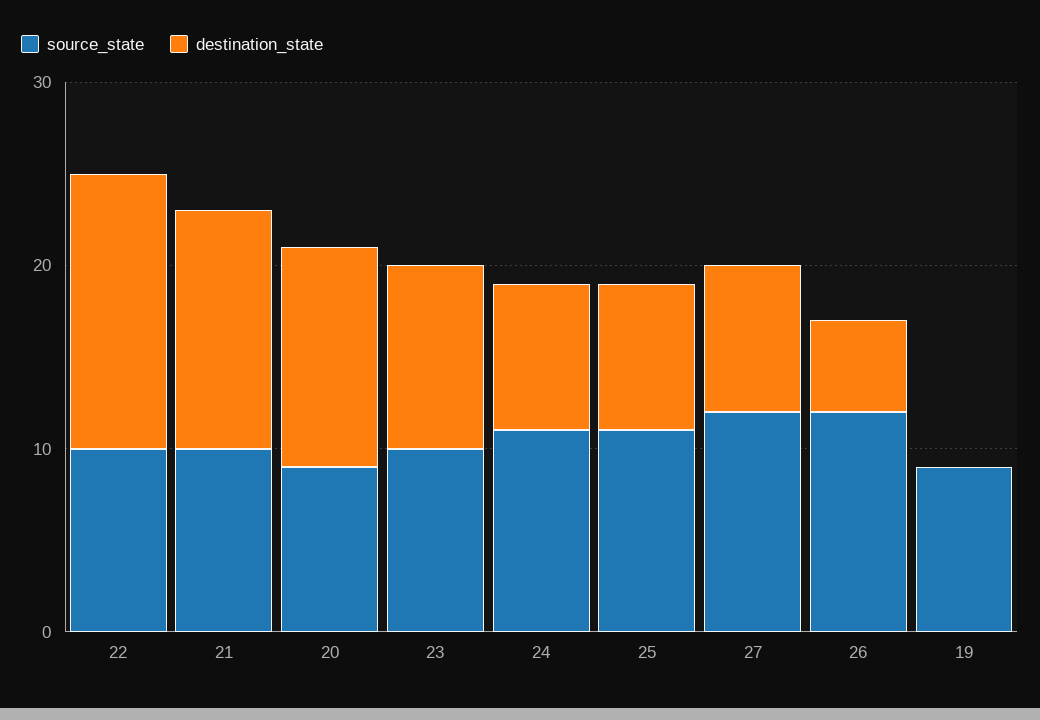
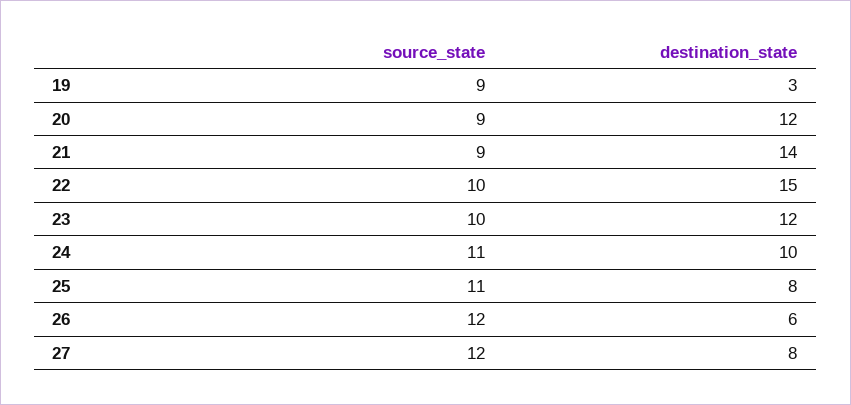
source_state, 21: 10 -> 9
destination_state, 21: 13 -> 14
destination_state, 23: 10 -> 12
destination_state, 24: 8 -> 10
destination_state, 26: 5 -> 6
destination_state, 19: 0 -> 3

